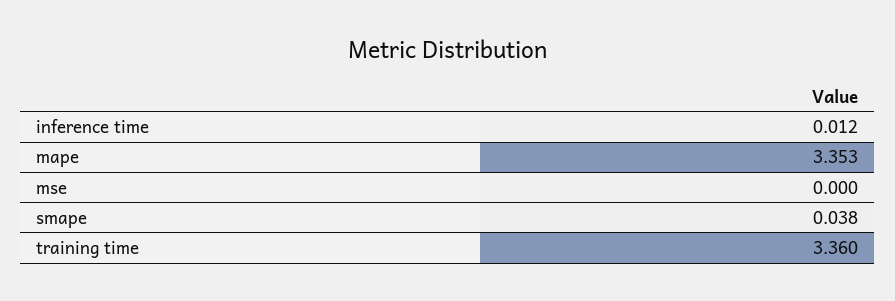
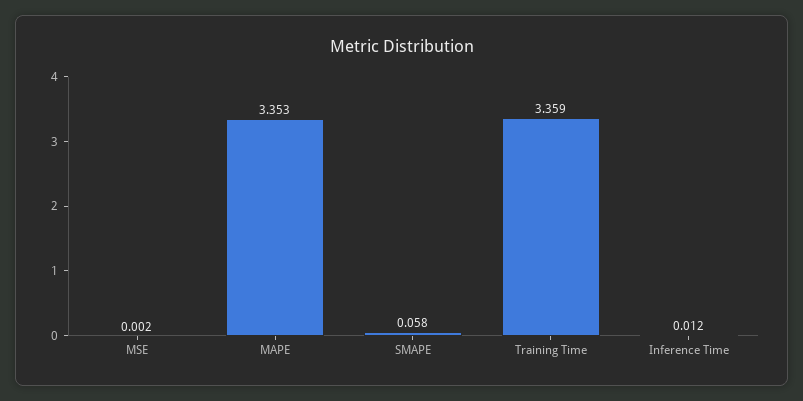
mse: 0 -> 0.002
smape: 0.038 -> 0.058
training time: 3.36 -> 3.359

